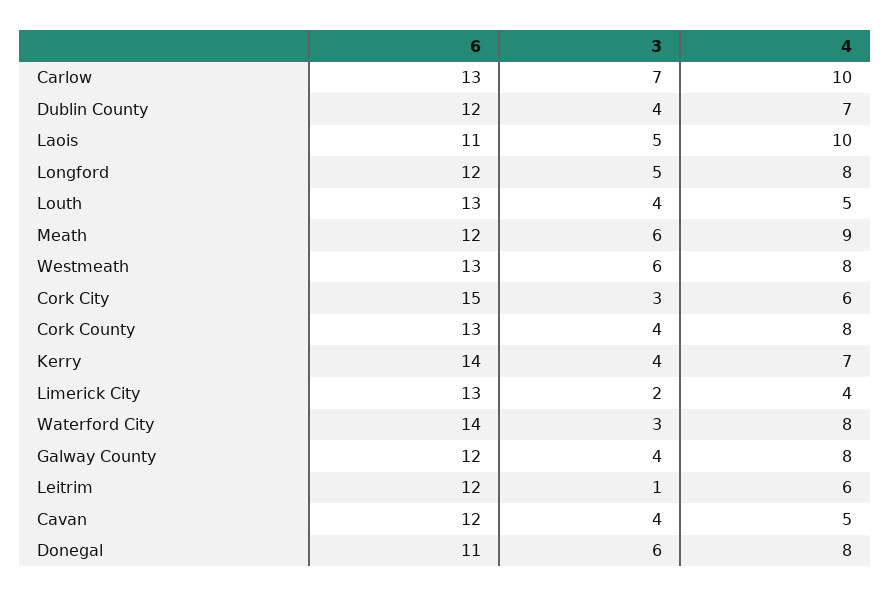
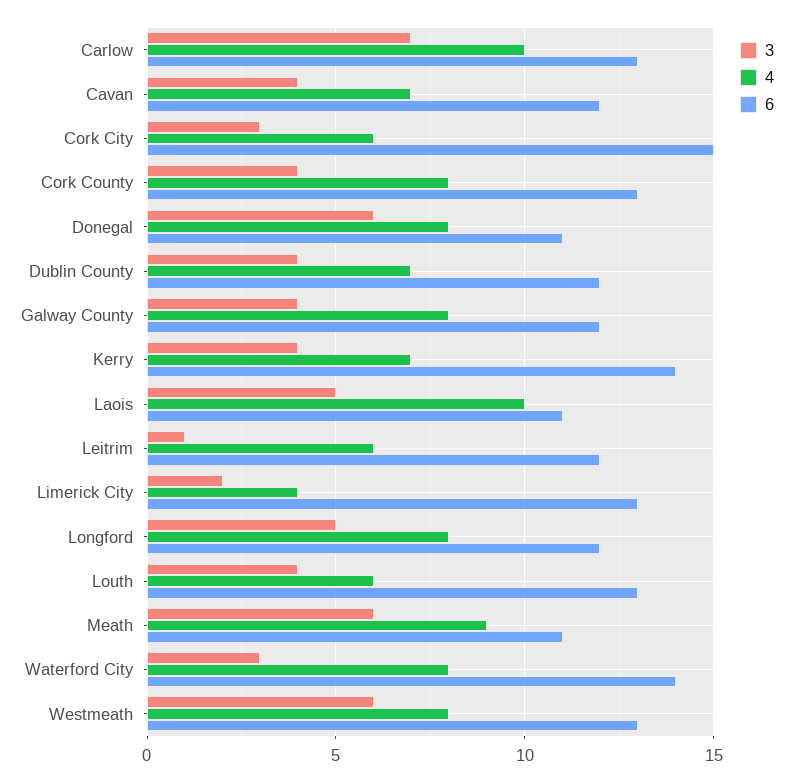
4, Louth: 5 -> 6
6, Meath: 12 -> 11
4, Cavan: 5 -> 7

